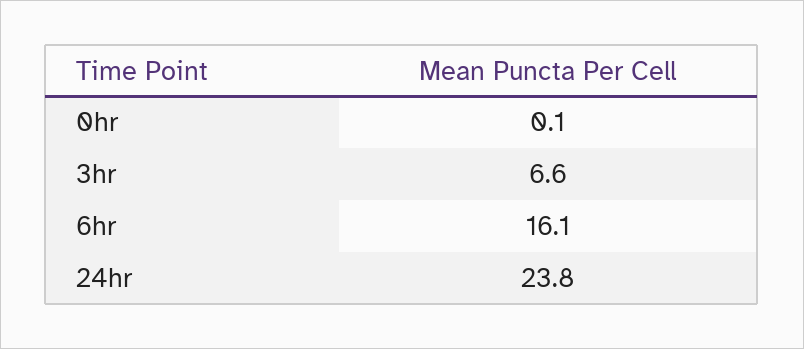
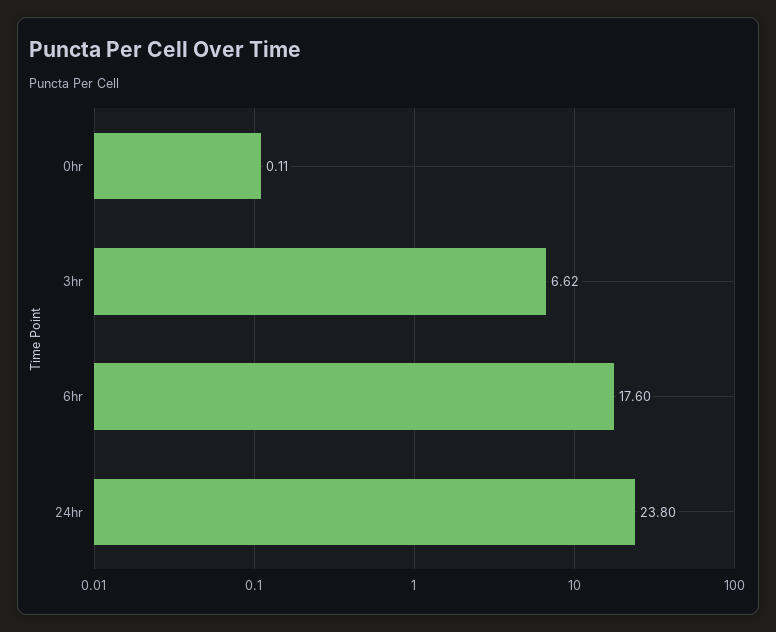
6hr: 16.1 -> 17.6

